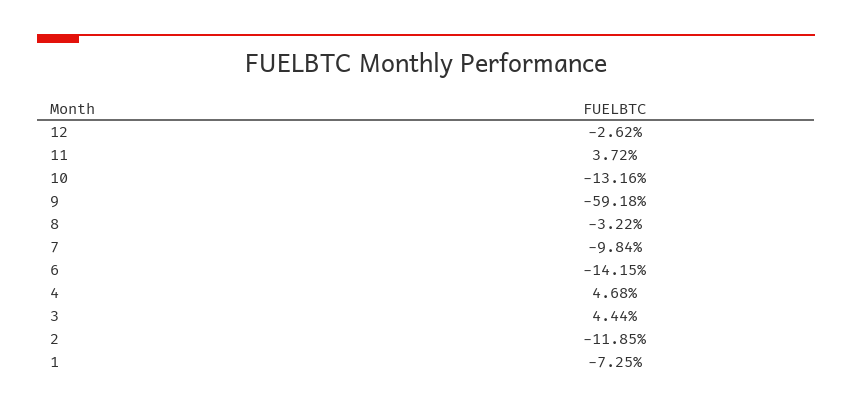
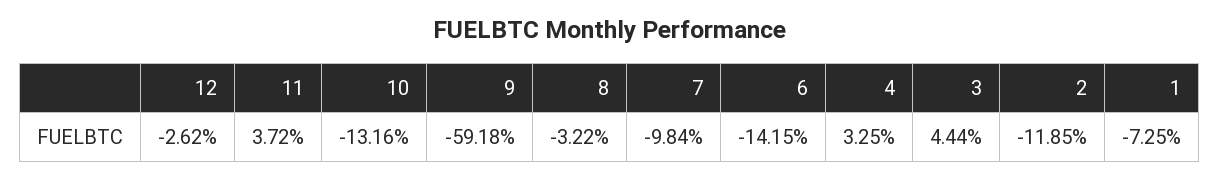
4: 4.68 -> 3.25

